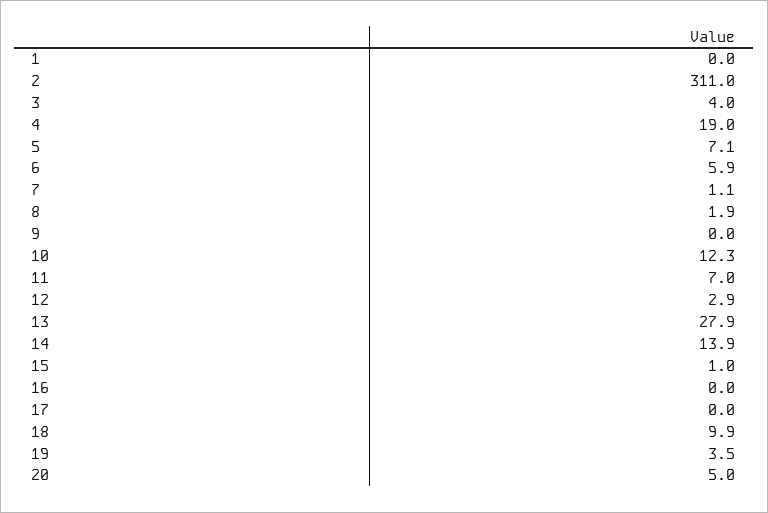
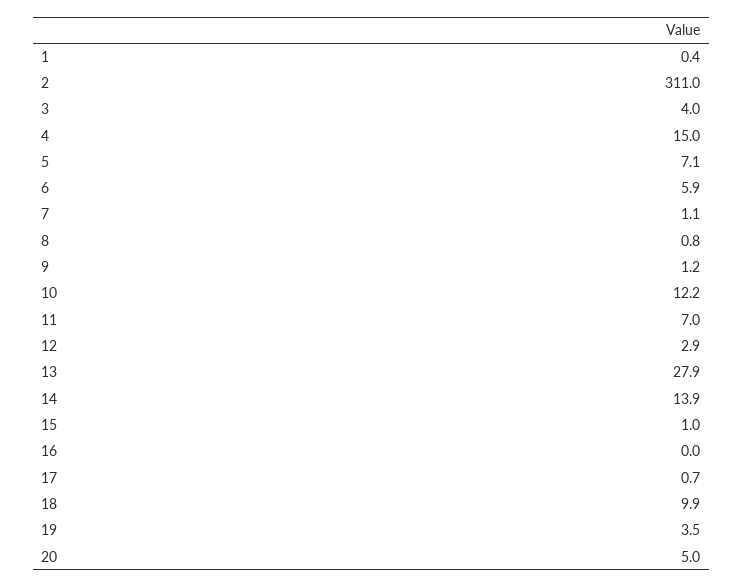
1: 0 -> 0.4
4: 19 -> 15
8: 1.9 -> 0.8
9: 0 -> 1.2
10: 12.3 -> 12.2
17: 0 -> 0.7

